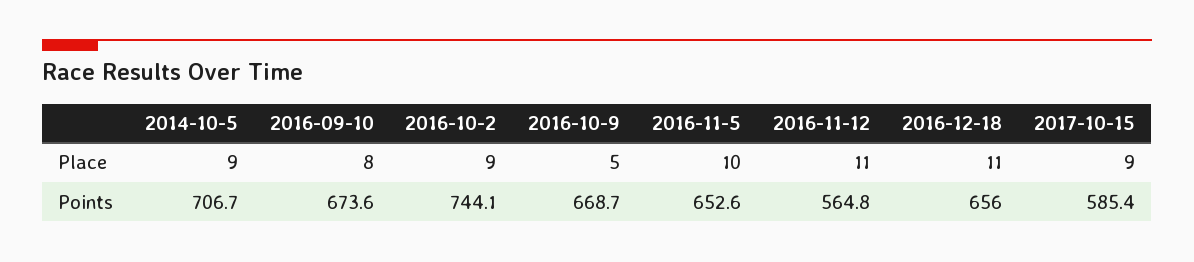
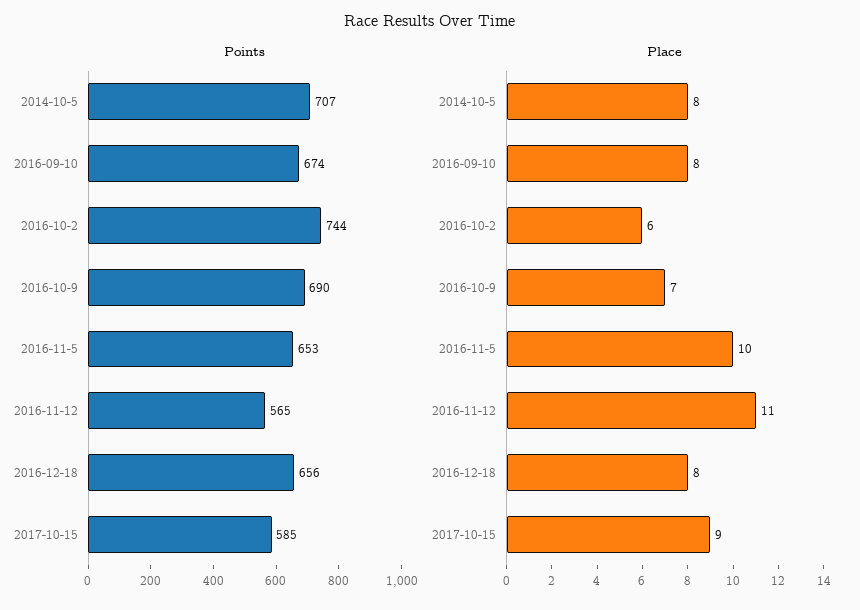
Place, 2014-10-5: 9 -> 8
Place, 2016-10-2: 9 -> 6
Place, 2016-10-9: 5 -> 7
Place, 2016-12-18: 11 -> 8
Points, 2016-10-9: 668.7 -> 690

